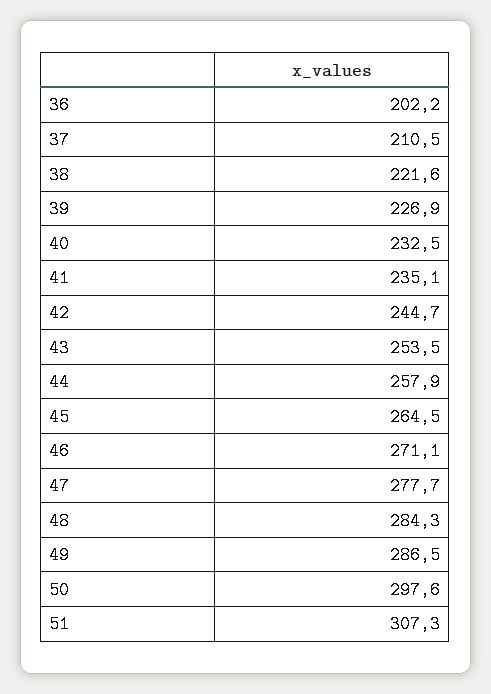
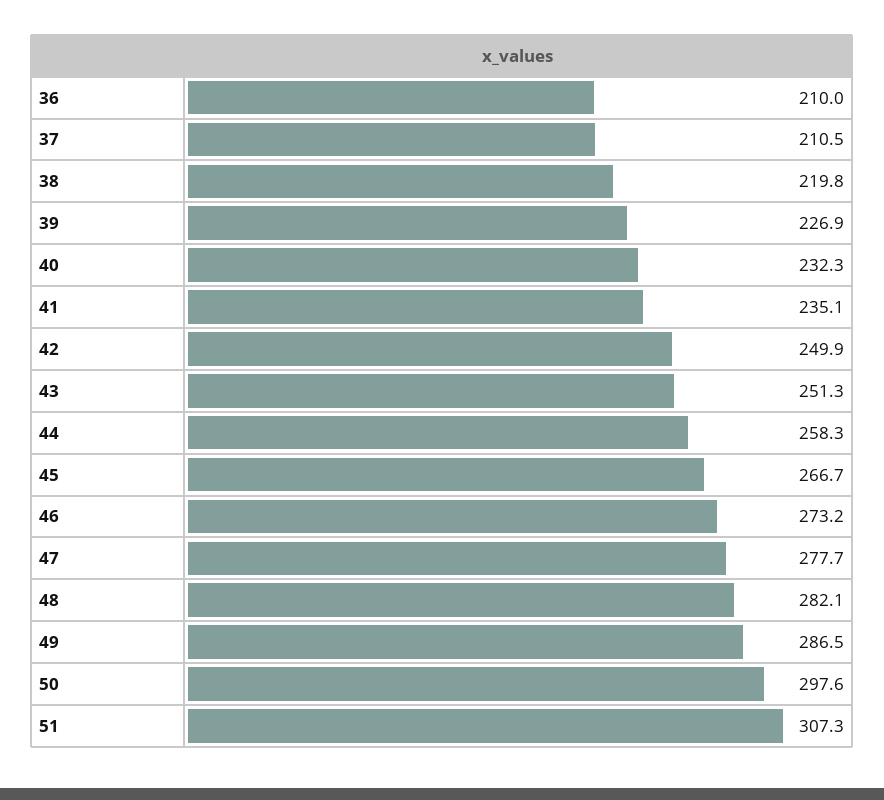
36: 202.2 -> 210
38: 221.6 -> 219.8
40: 232.5 -> 232.3
42: 244.7 -> 249.9
43: 253.5 -> 251.3
44: 257.9 -> 258.3
45: 264.5 -> 266.7
46: 271.1 -> 273.2
48: 284.3 -> 282.1

